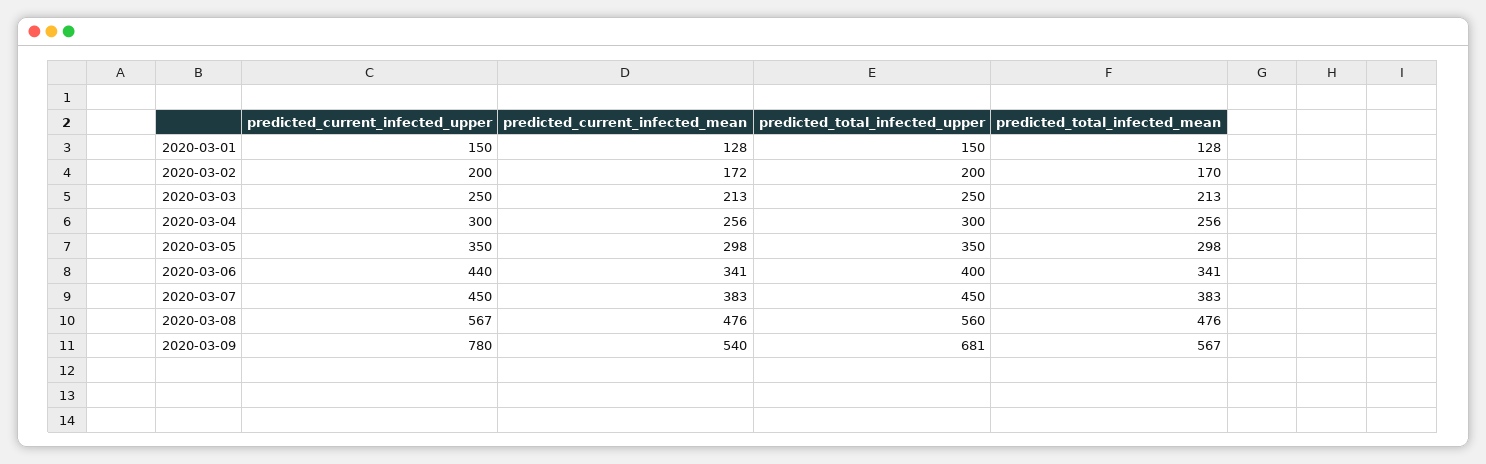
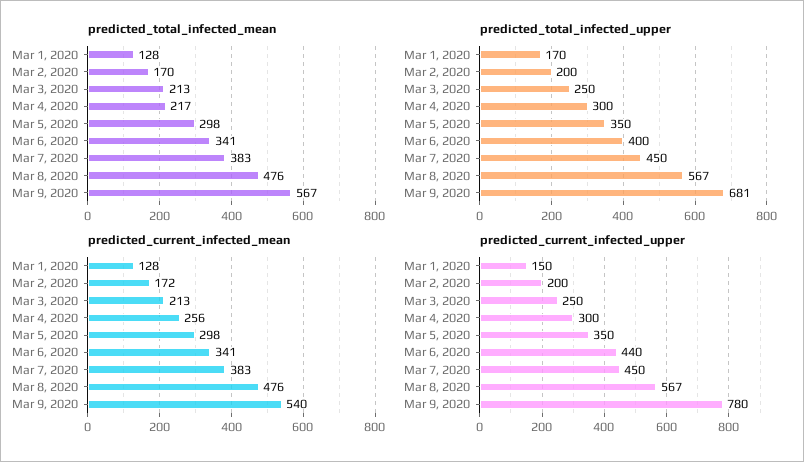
predicted_total_infected_upper, 2020-03-01: 150 -> 170
predicted_total_infected_mean, 2020-03-04: 256 -> 217
predicted_total_infected_upper, 2020-03-08: 560 -> 567

